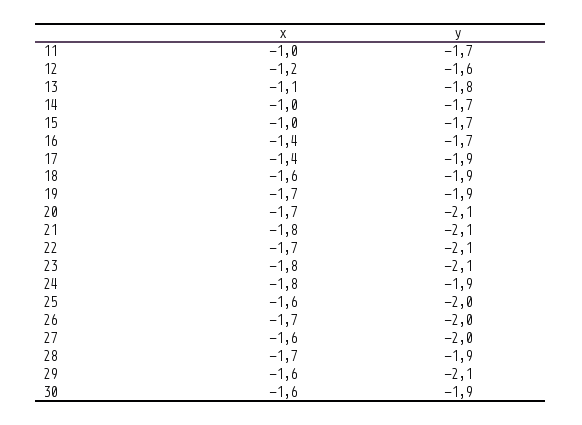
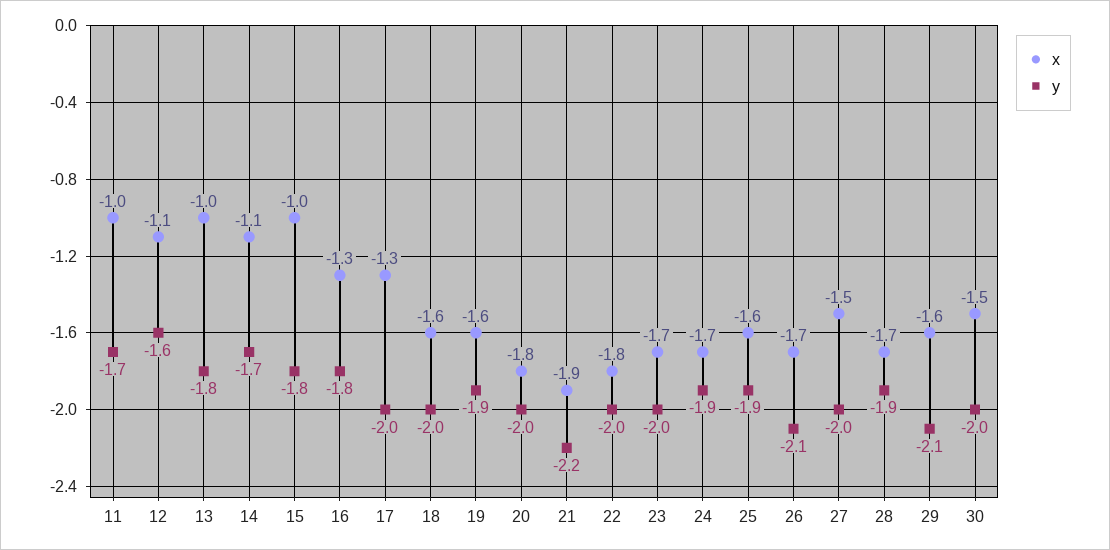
x, 12: -1.2 -> -1.1
x, 13: -1.1 -> -1
x, 14: -1 -> -1.1
y, 15: -1.7 -> -1.8
x, 16: -1.4 -> -1.3
y, 16: -1.7 -> -1.8
x, 17: -1.4 -> -1.3
y, 17: -1.9 -> -2
y, 18: -1.9 -> -2
x, 19: -1.7 -> -1.6
x, 20: -1.7 -> -1.8
y, 20: -2.1 -> -2
x, 21: -1.8 -> -1.9
y, 21: -2.1 -> -2.2
x, 22: -1.7 -> -1.8
y, 22: -2.1 -> -2
x, 23: -1.8 -> -1.7
y, 23: -2.1 -> -2
x, 24: -1.8 -> -1.7
y, 25: -2 -> -1.9
y, 26: -2 -> -2.1
x, 27: -1.6 -> -1.5
x, 30: -1.6 -> -1.5
y, 30: -1.9 -> -2

